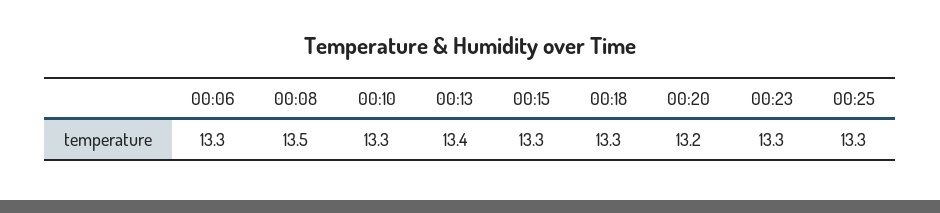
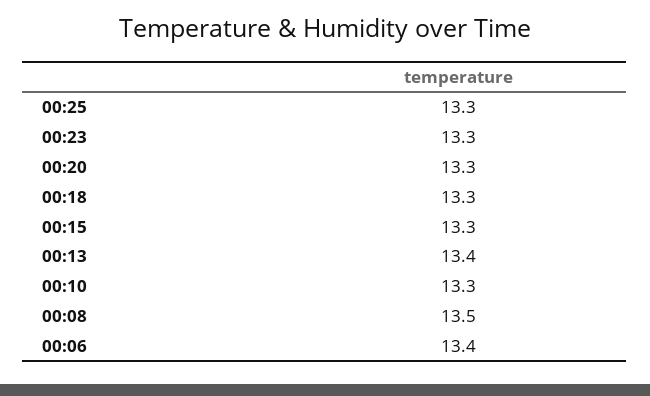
00:06: 13.3 -> 13.4
00:20: 13.2 -> 13.3

